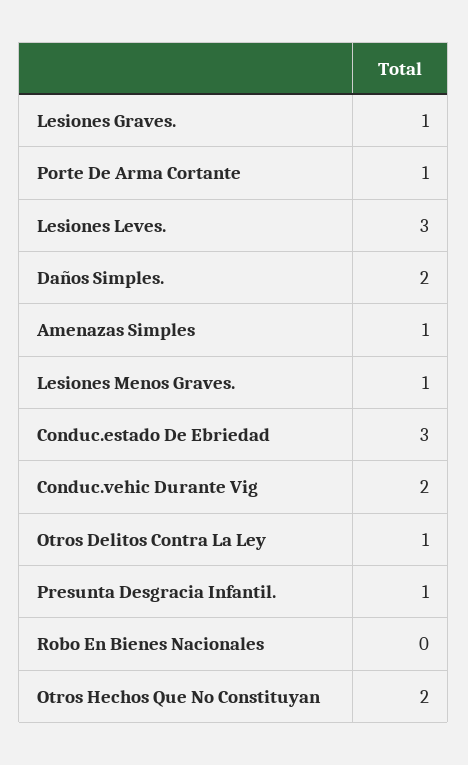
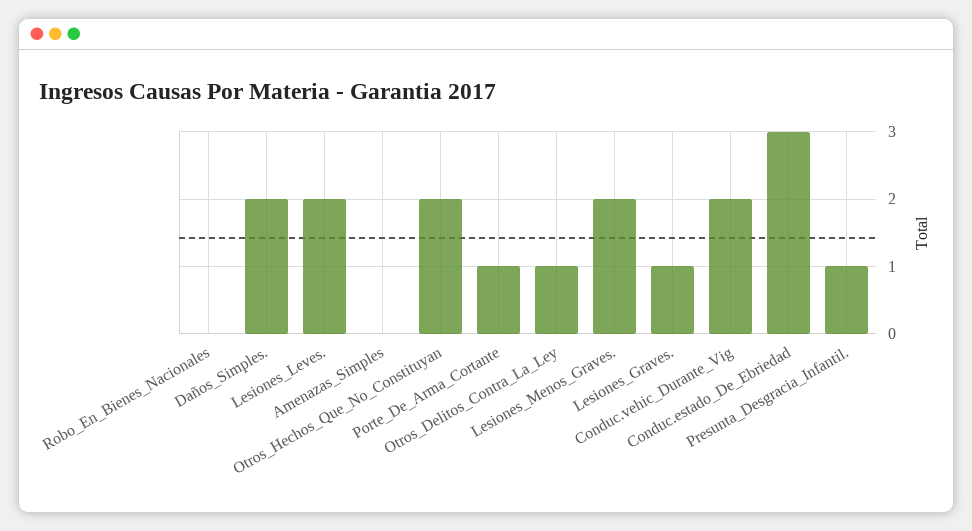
Lesiones Leves.: 3 -> 2
Amenazas Simples: 1 -> 0
Lesiones Menos Graves.: 1 -> 2

